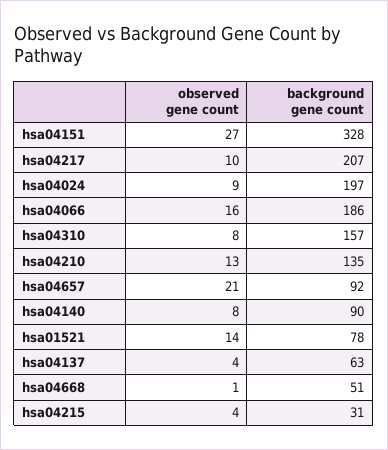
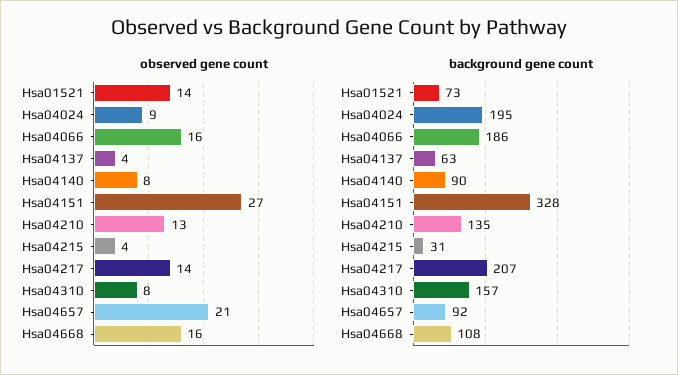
observed gene count, hsa04217: 10 -> 14
background gene count, hsa04024: 197 -> 195
background gene count, hsa01521: 78 -> 73
observed gene count, hsa04668: 1 -> 16
background gene count, hsa04668: 51 -> 108

